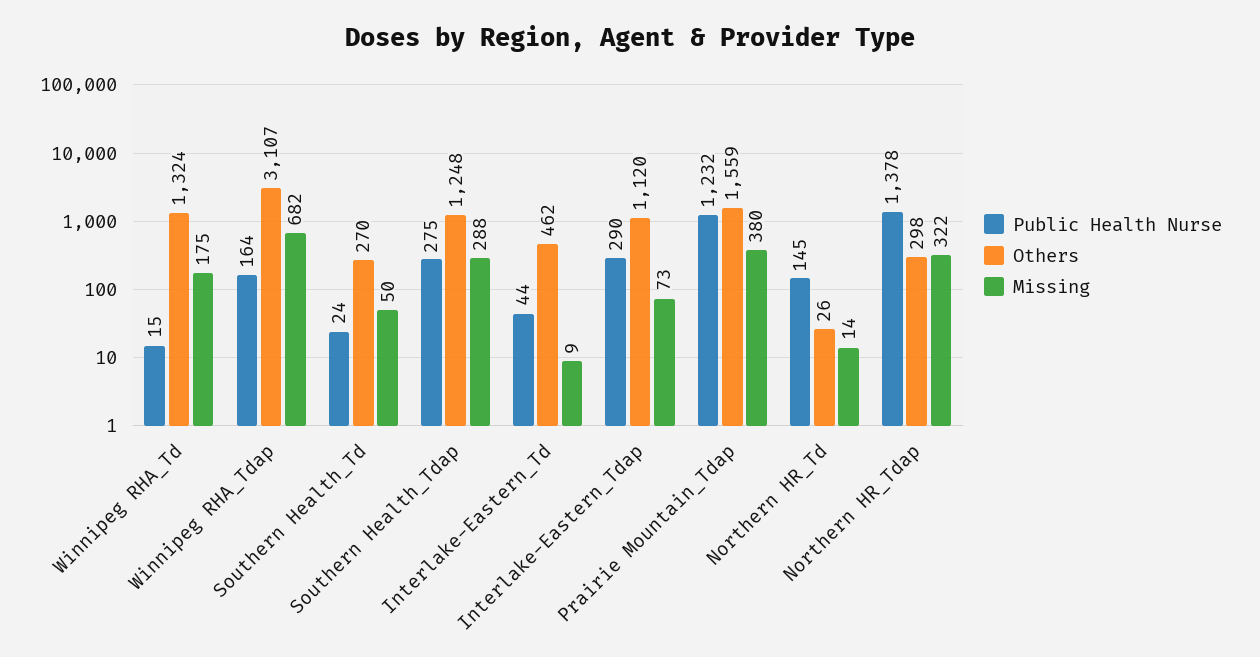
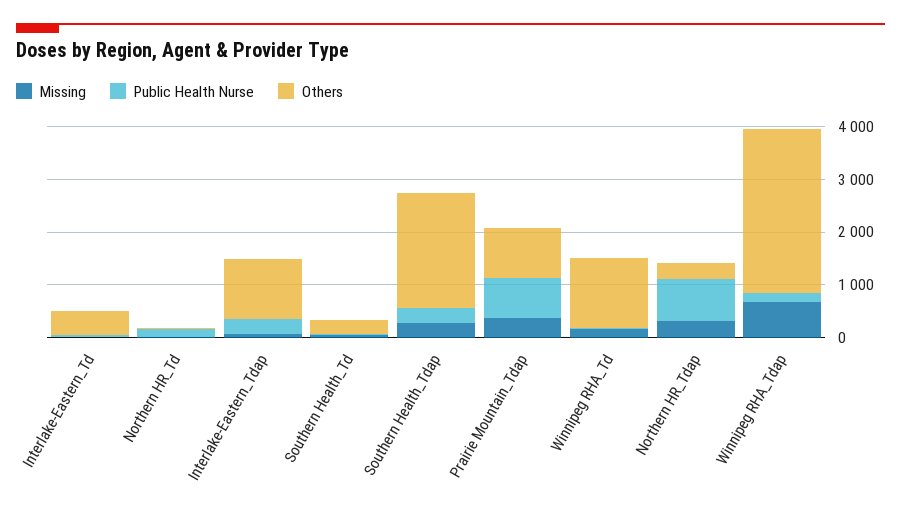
Others, Southern Health_Tdap: 1248 -> 2200
Public Health Nurse, Prairie Mountain_Tdap: 1232 -> 800
Others, Prairie Mountain_Tdap: 1559 -> 1000
Public Health Nurse, Northern HR_Tdap: 1378 -> 800

